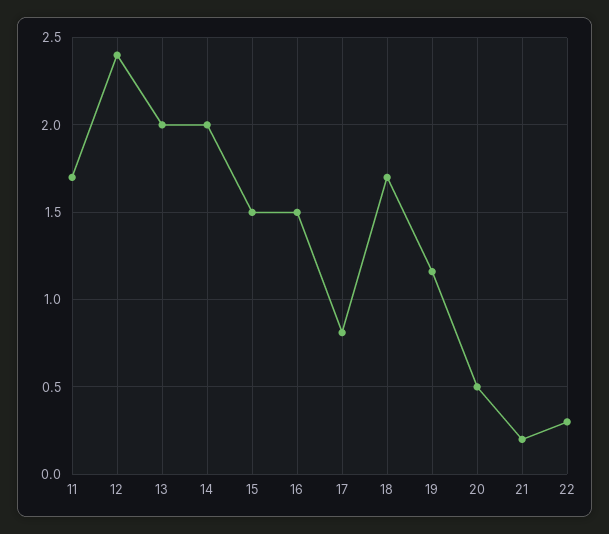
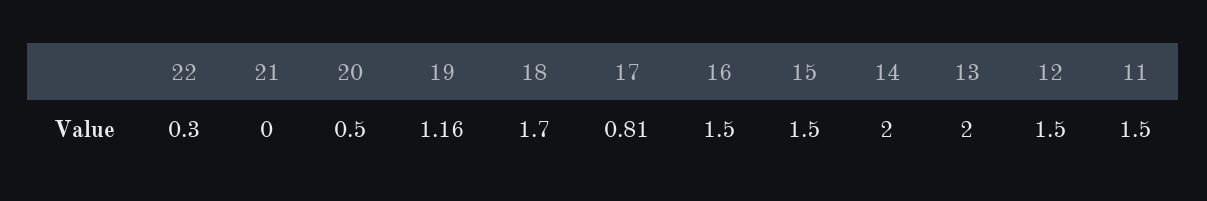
11: 1.7 -> 1.5
12: 2.4 -> 1.5
21: 0.2 -> 0

